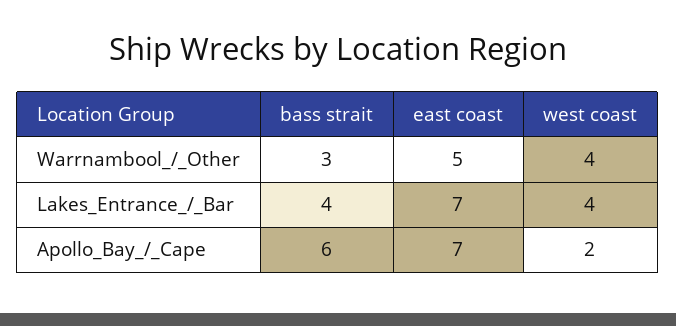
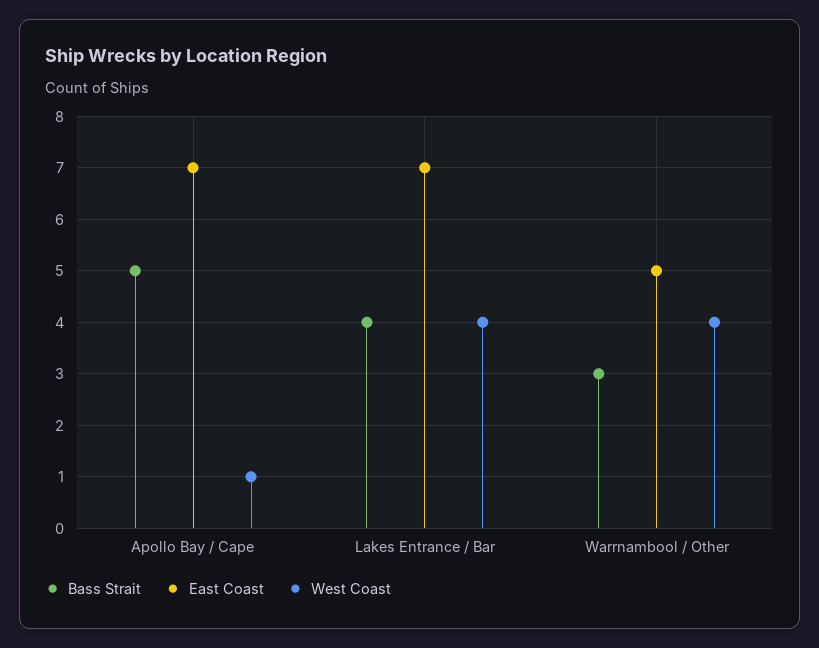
bass strait, Apollo_Bay_/_Cape: 6 -> 5
west coast, Apollo_Bay_/_Cape: 2 -> 1

